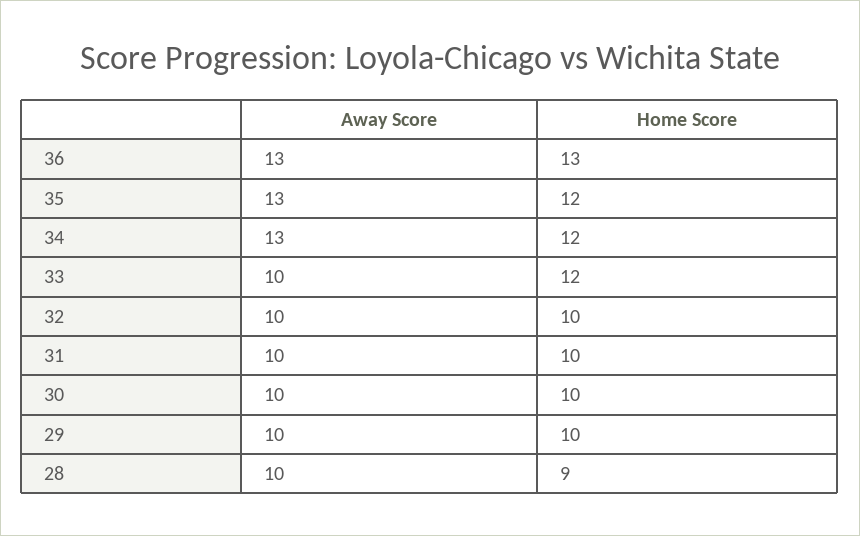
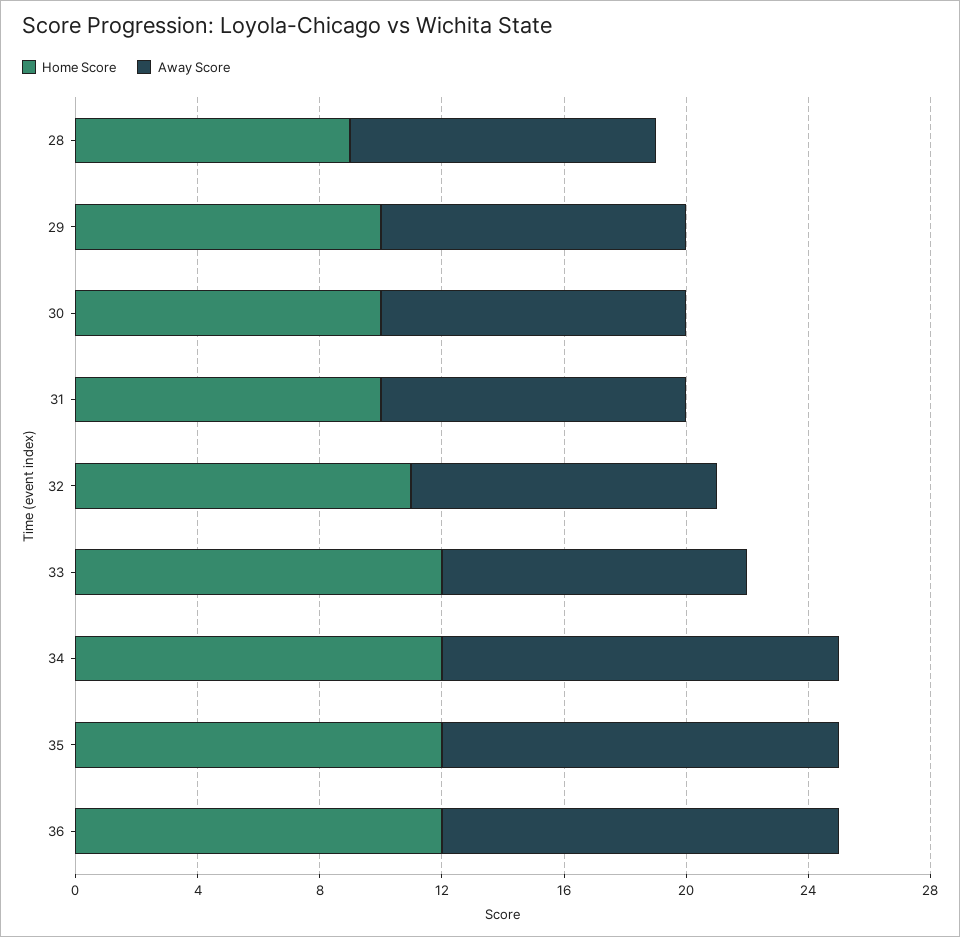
Home Score, 36: 13 -> 12
Home Score, 32: 10 -> 11

